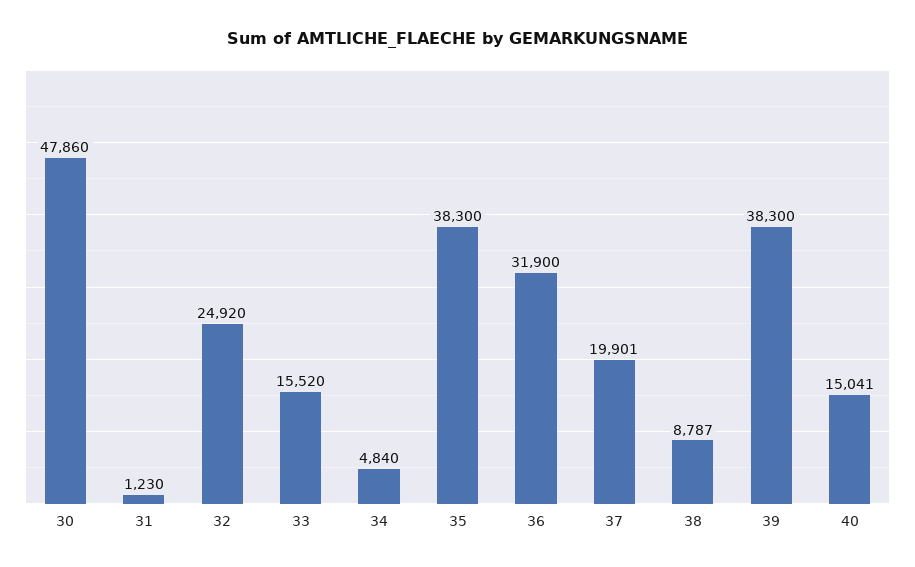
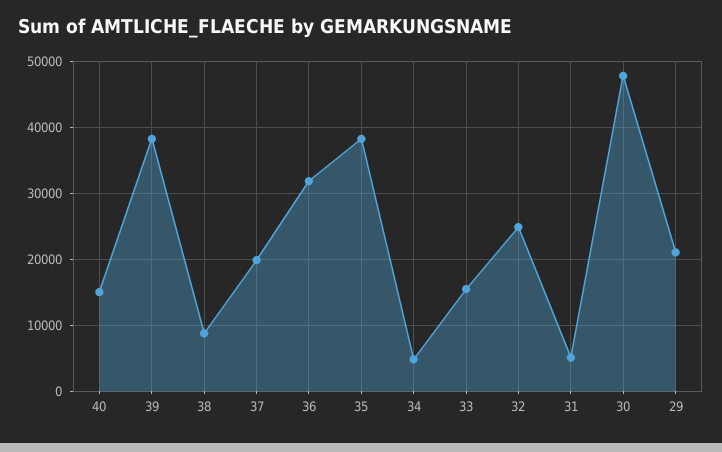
31: 1230 -> 5000
29: none -> 21000

